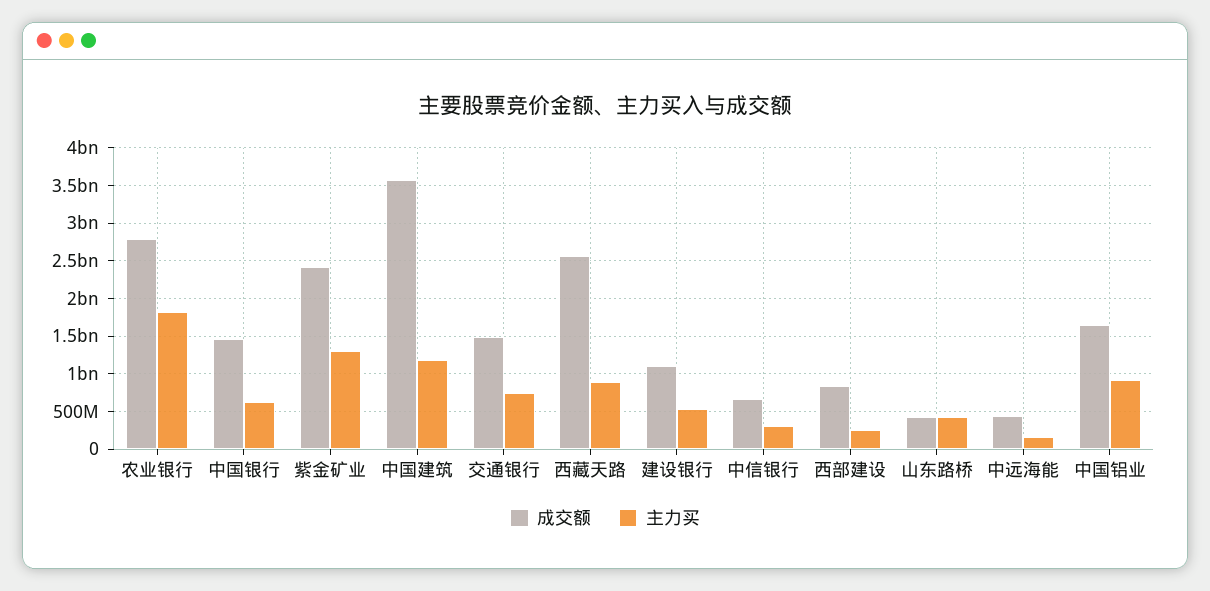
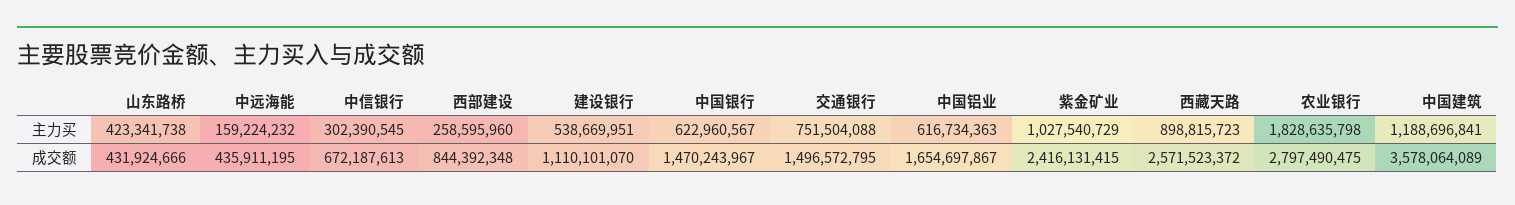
主力买, 紫金矿业: 1300000000 -> 1027540729
主力买, 中国铝业: 900000000 -> 616734363

